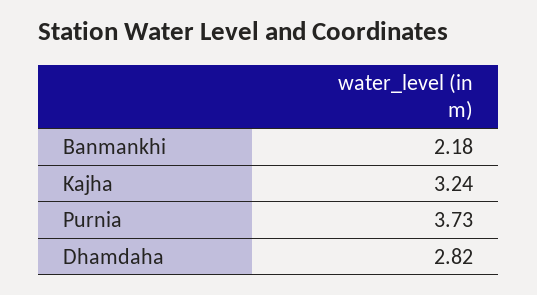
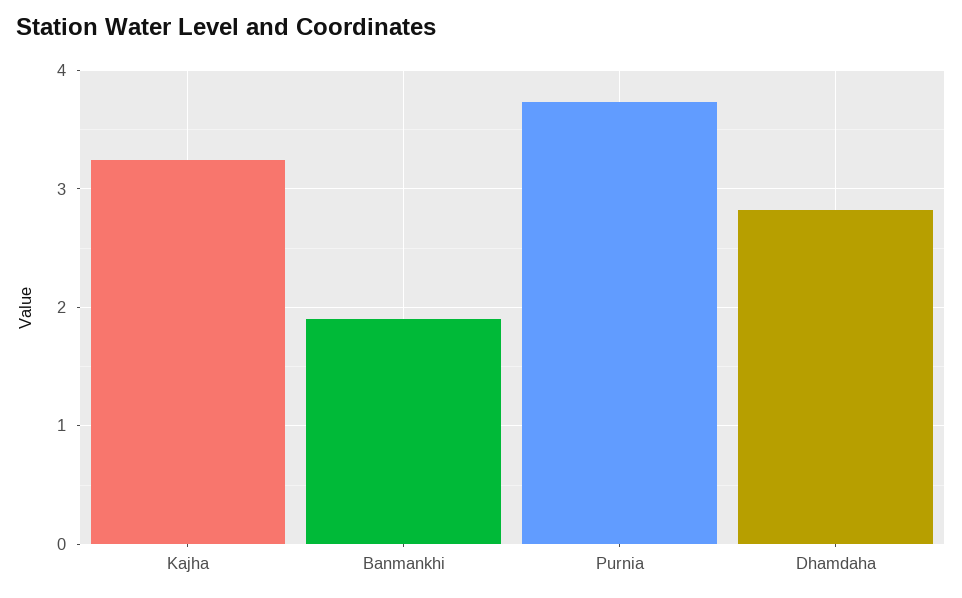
Banmankhi: 2.18 -> 1.9

